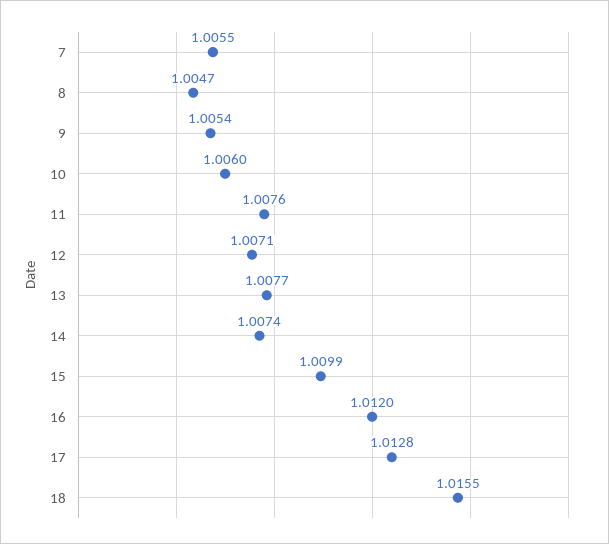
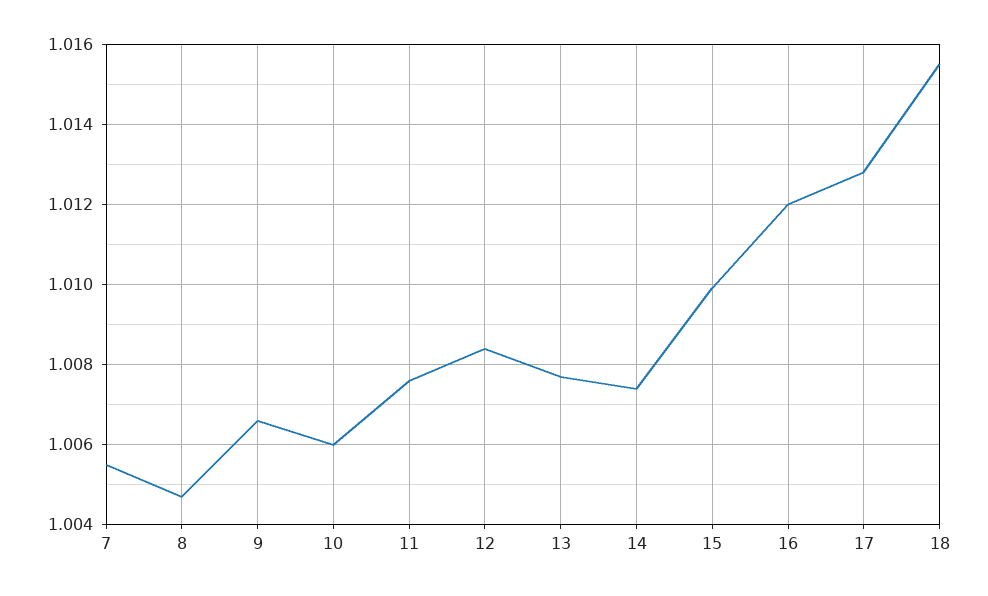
9: 1.0054 -> 1.0065
12: 1.0071 -> 1.0085

